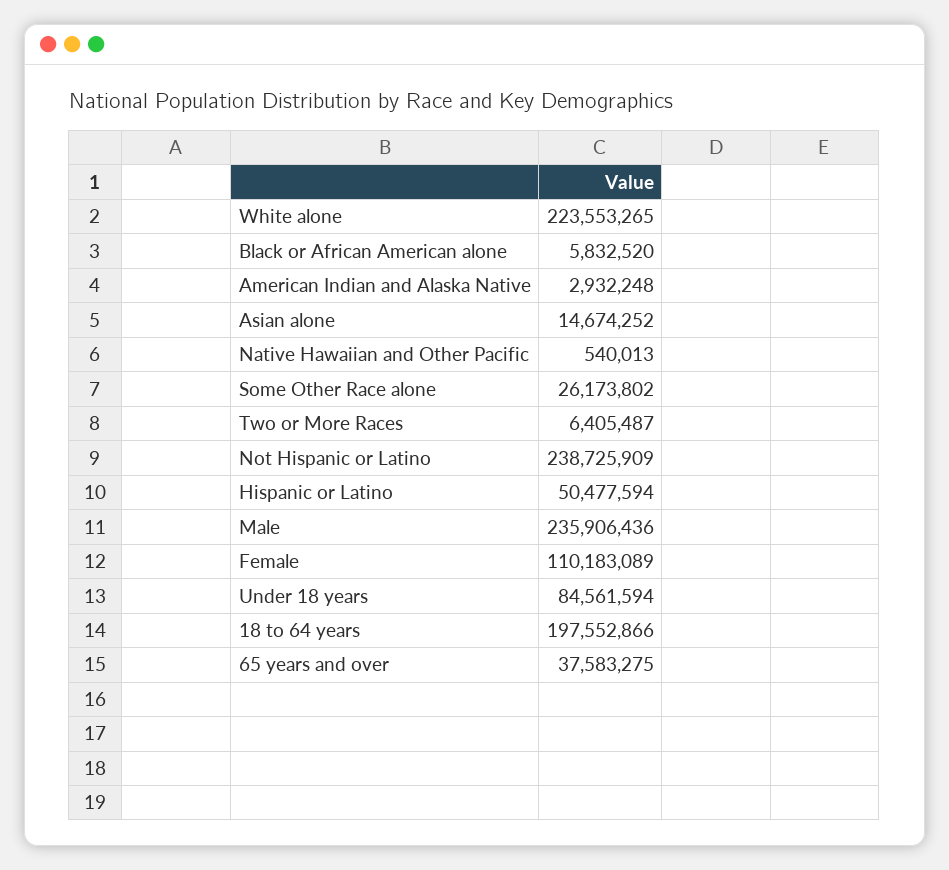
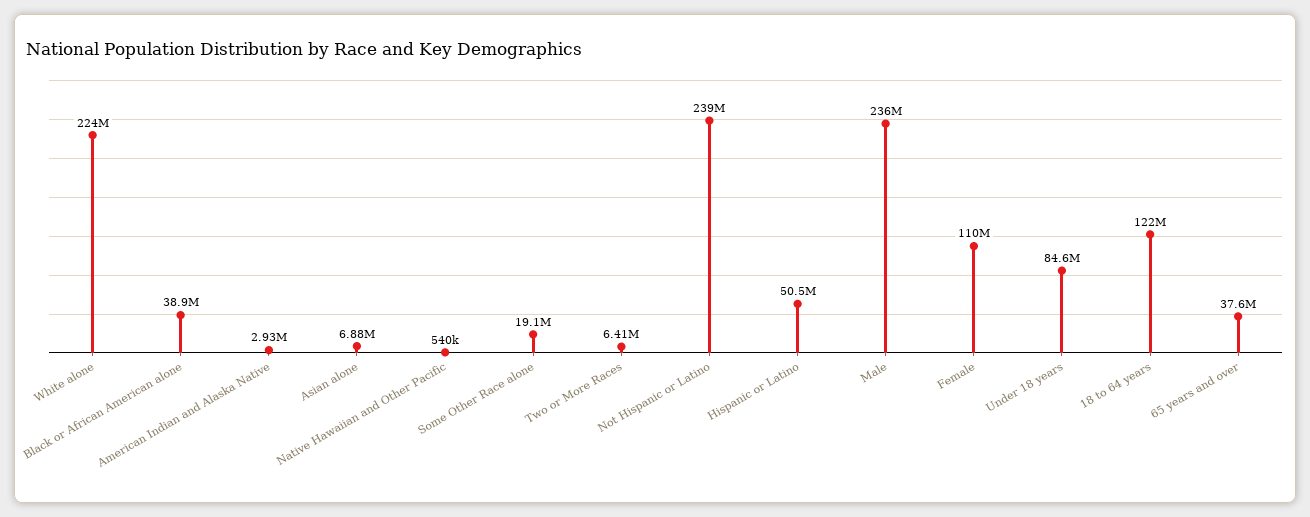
Black or African American alone: 5832520 -> 38900000
Asian alone: 14674252 -> 6880000
Some Other Race alone: 26173802 -> 19100000
18 to 64 years: 197552866 -> 122000000

